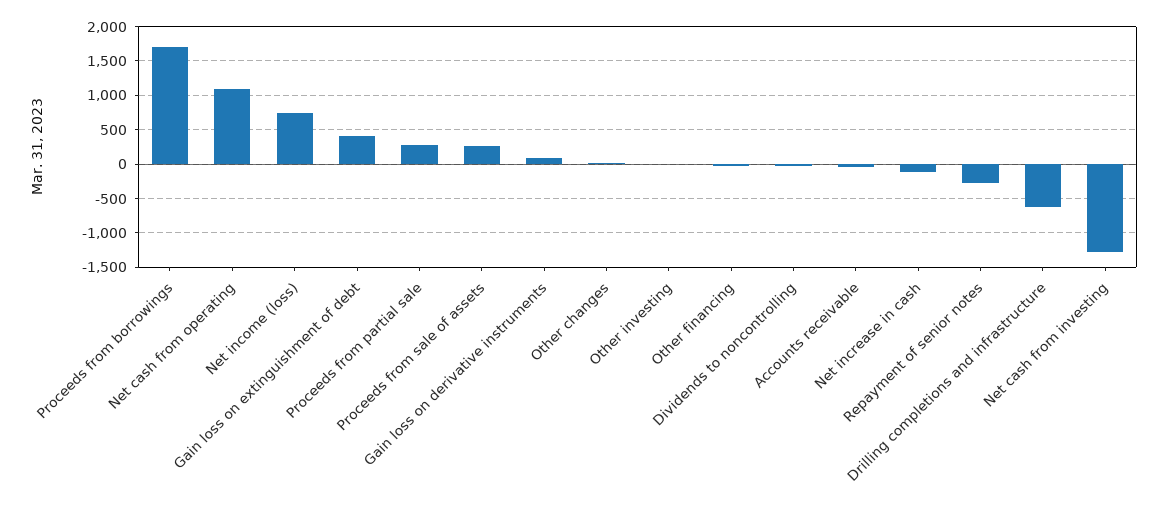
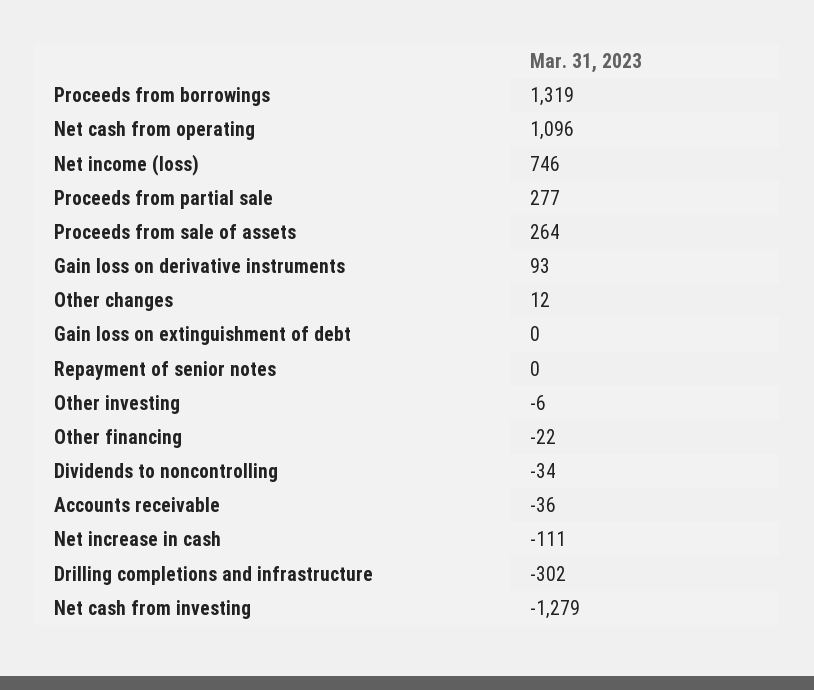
Proceeds from borrowings: 1700 -> 1319
Gain loss on extinguishment of debt: 400 -> 0
Repayment of senior notes: -300 -> 0
Drilling completions and infrastructure: -600 -> -302

